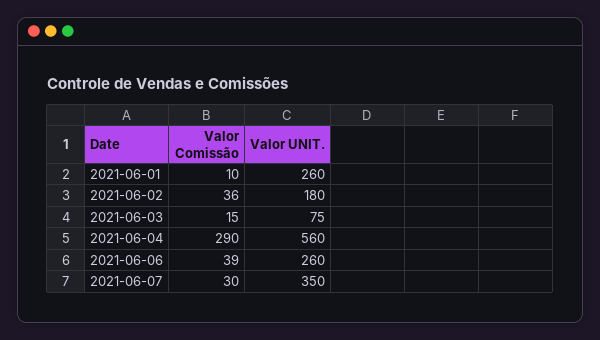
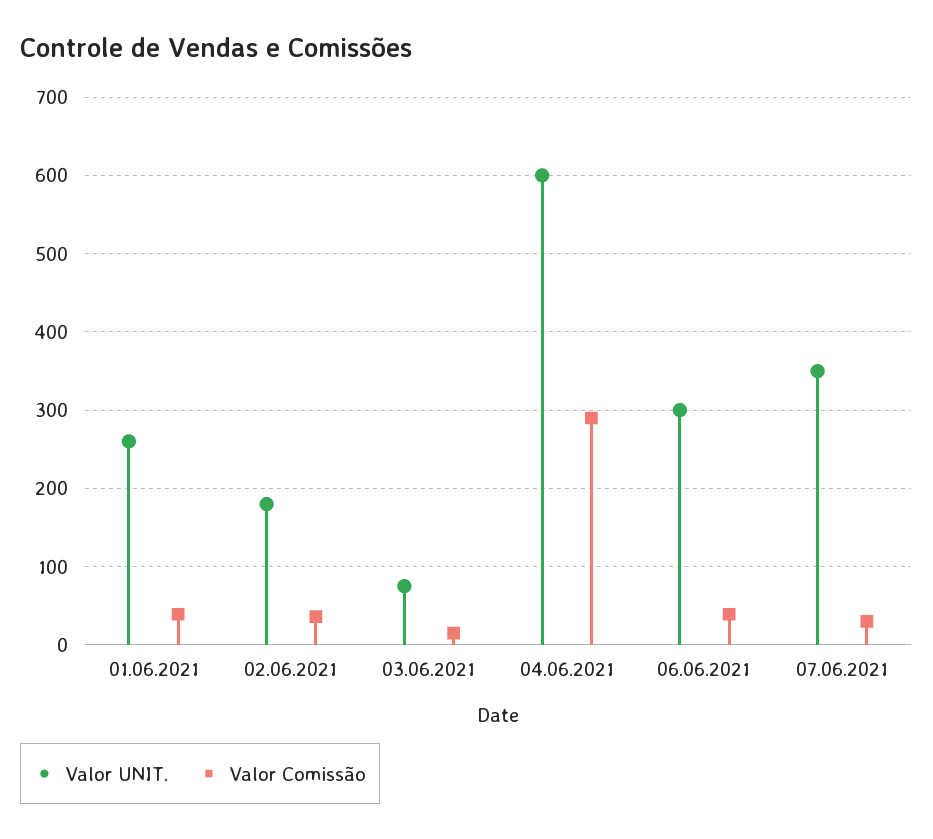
Valor Comissão, 2021-06-01: 10 -> 40
Valor UNIT., 2021-06-04: 560 -> 600
Valor UNIT., 2021-06-06: 260 -> 300

